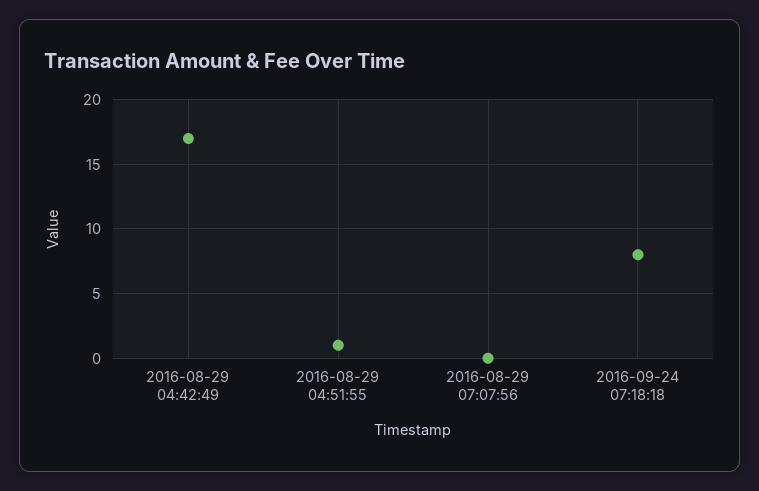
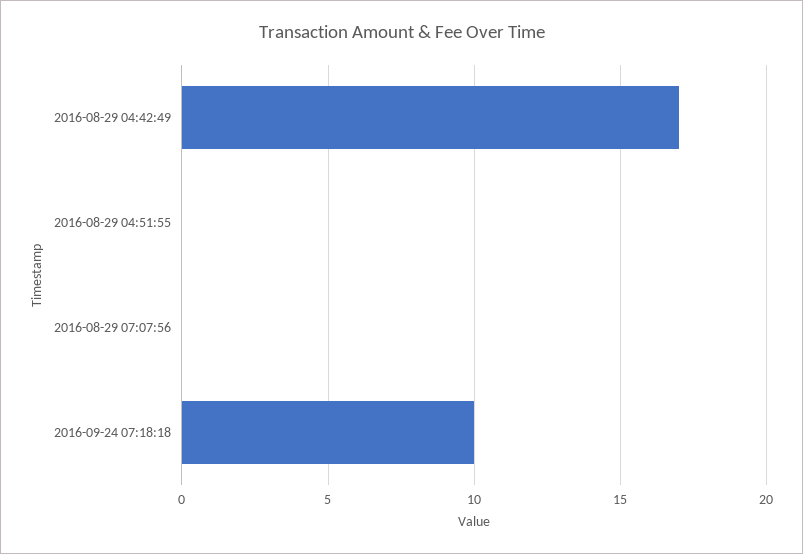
2016-08-29 04:51:55: 1 -> 0
2016-09-24 07:18:18: 8 -> 10

